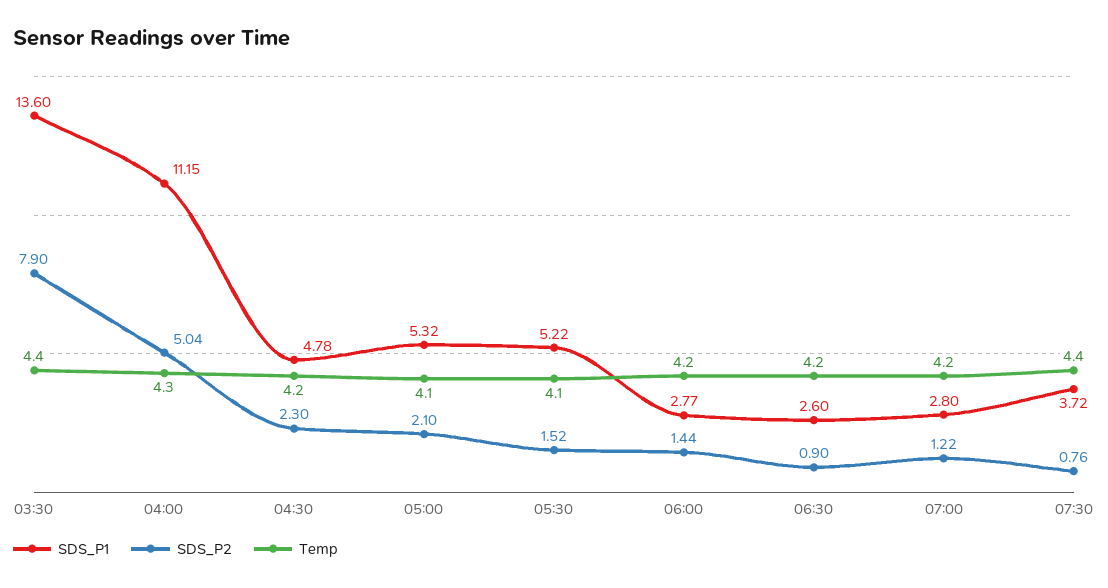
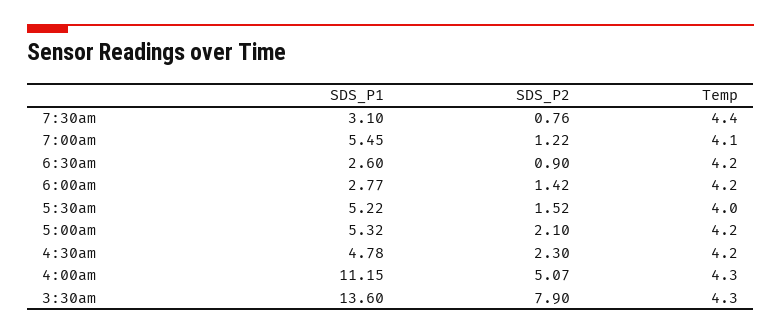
Temp, 03:30: 4.4 -> 4.3
SDS_P2, 04:00: 5.04 -> 5.07
Temp, 05:00: 4.1 -> 4.2
Temp, 05:30: 4.1 -> 4
SDS_P2, 06:00: 1.44 -> 1.42
SDS_P1, 07:00: 2.8 -> 5.45
Temp, 07:00: 4.2 -> 4.1
SDS_P1, 07:30: 3.72 -> 3.1

